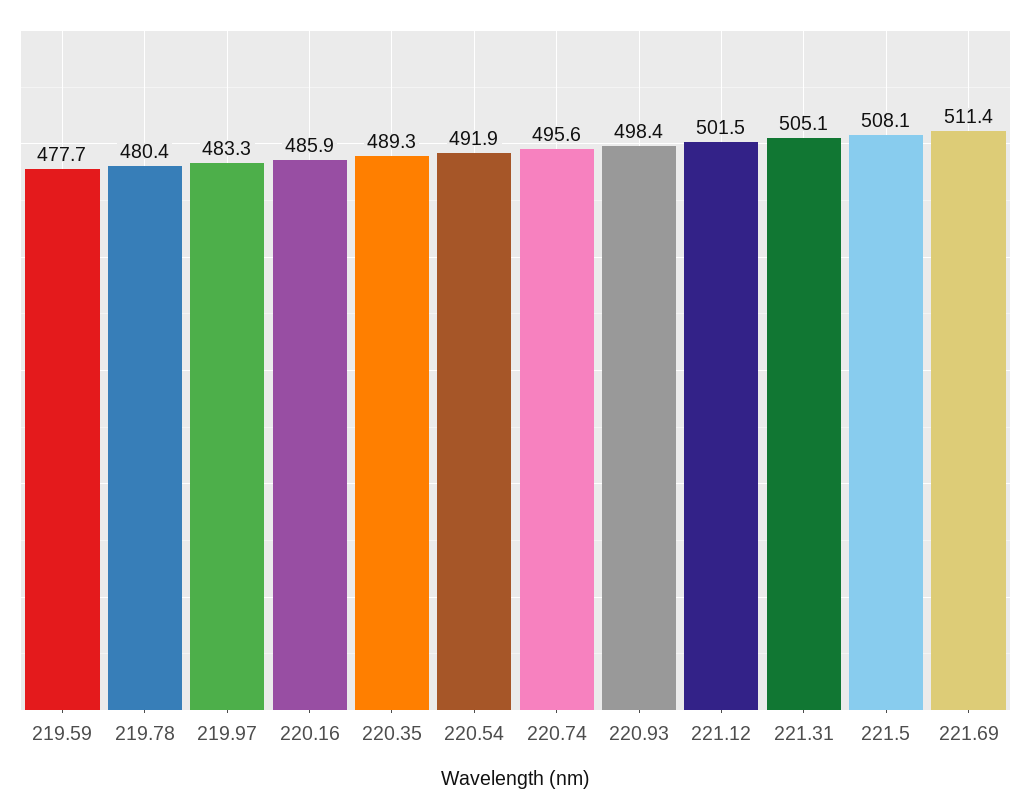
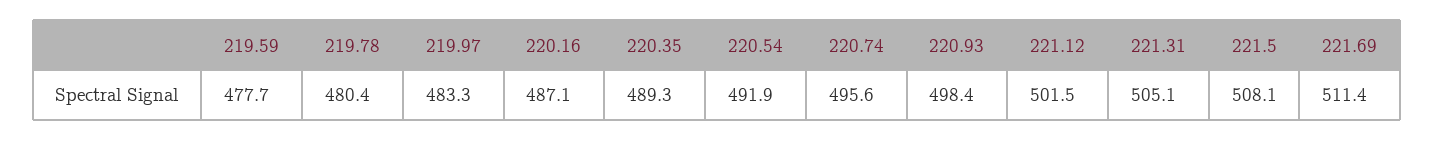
220.16: 485.9 -> 487.1

